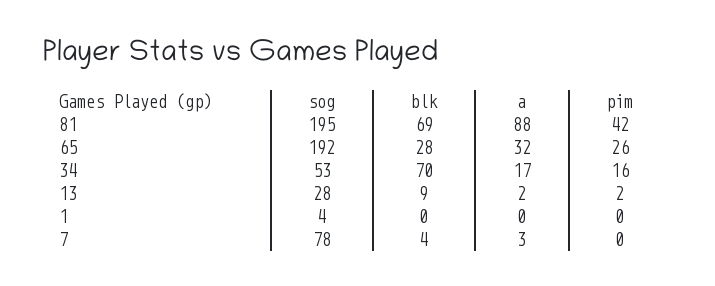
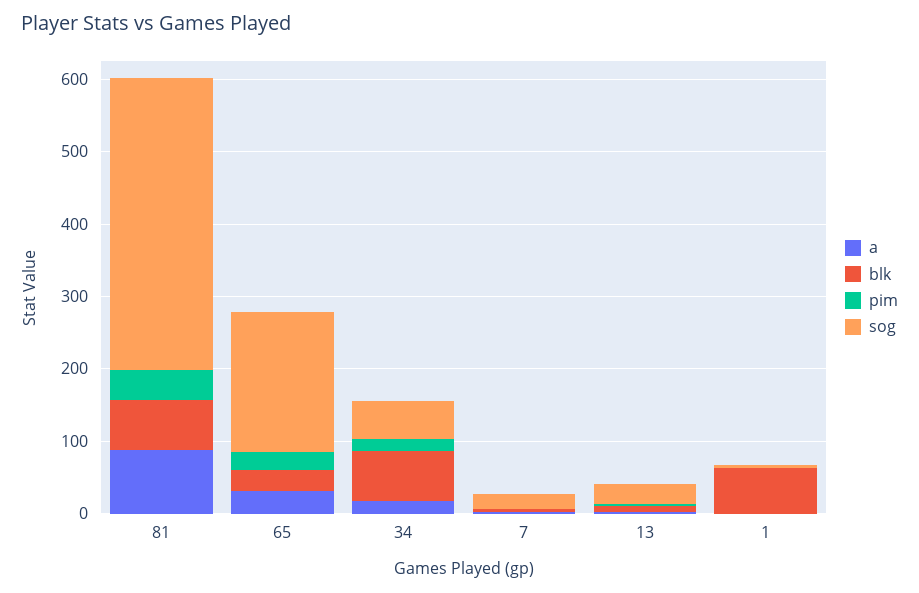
sog, 81: 195 -> 400
blk, 1: 0 -> 60
sog, 7: 78 -> 20

